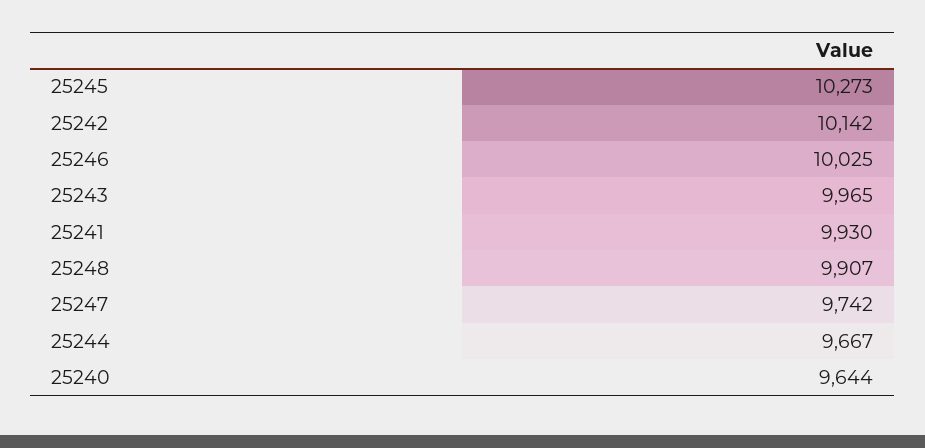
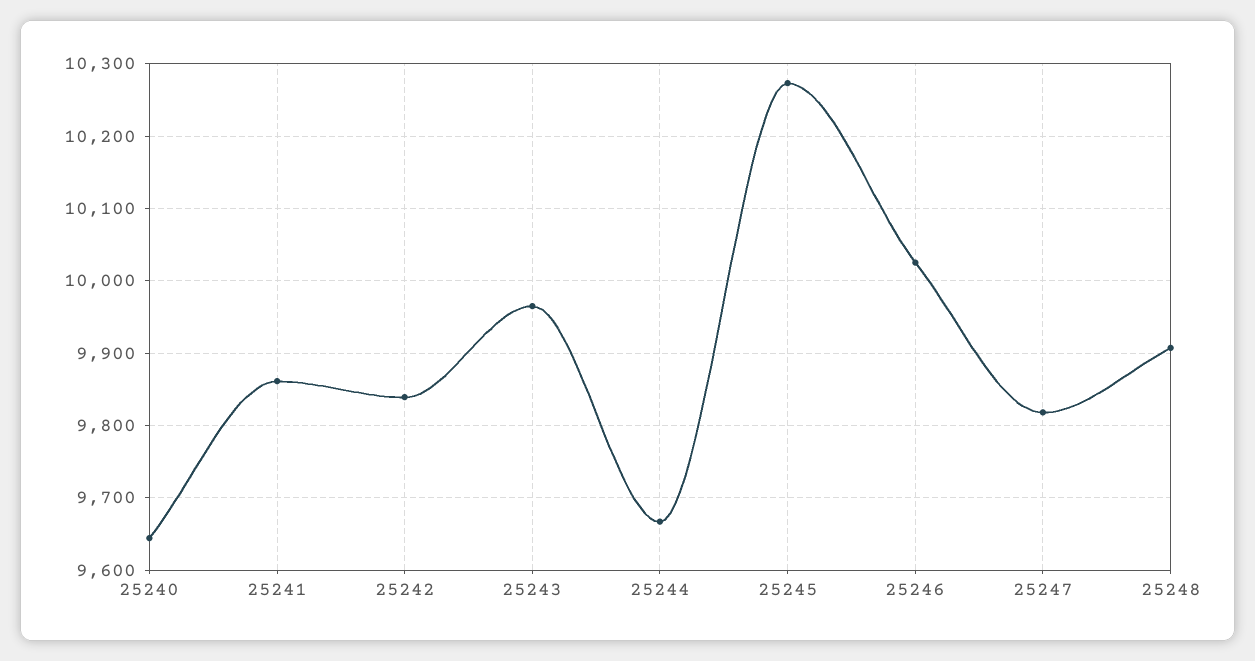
25242: 10142 -> 9840
25241: 9930 -> 9860
25247: 9742 -> 9820

